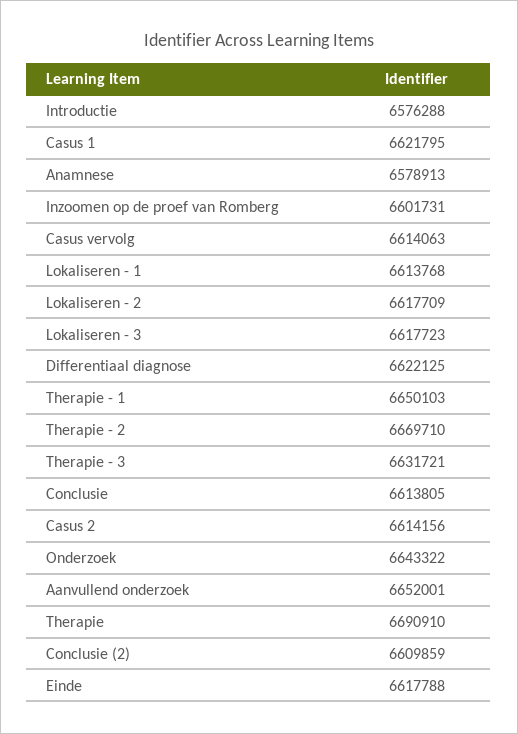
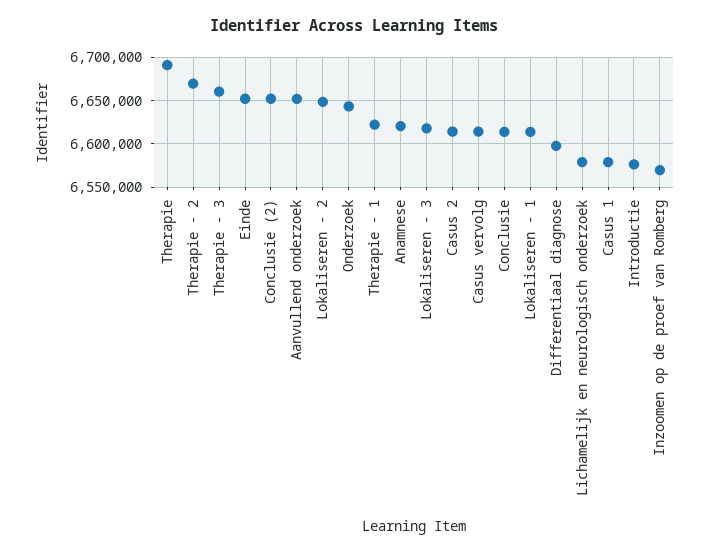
Casus 1: 6621795 -> 6580000
Anamnese: 6578913 -> 6620000
Inzoomen op de proef van Romberg: 6601731 -> 6570000
Lokaliseren - 2: 6617709 -> 6650000
Differentiaal diagnose: 6622125 -> 6600000
Therapie - 1: 6650103 -> 6620000
Therapie - 3: 6631721 -> 6660000
Conclusie (2): 6609859 -> 6650000
Einde: 6617788 -> 6650000
Lichamelijk en neurologisch onderzoek: none -> 6580000

